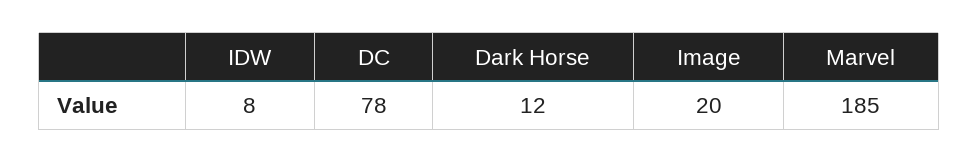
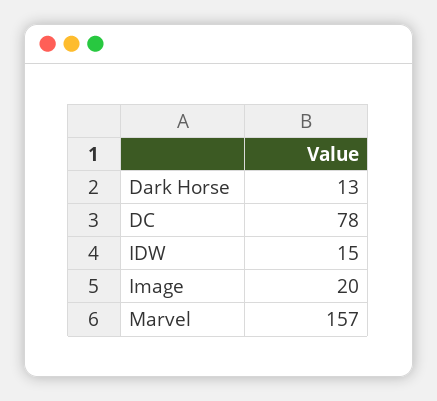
IDW: 8 -> 15
Dark Horse: 12 -> 13
Marvel: 185 -> 157

